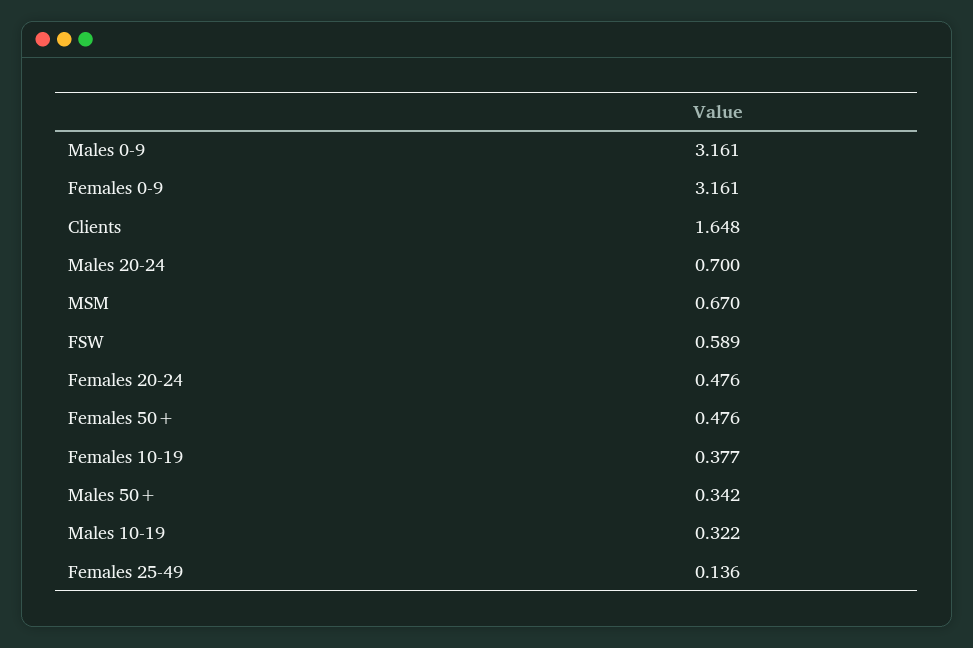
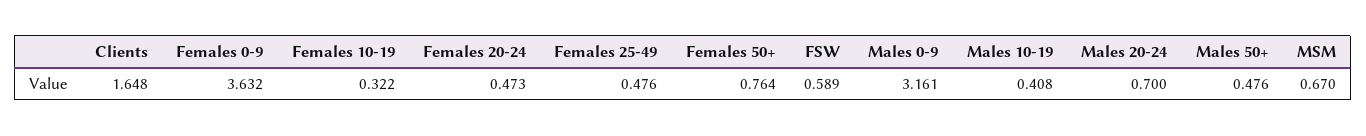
Females 0-9: 3.161 -> 3.632
Females 20-24: 0.476 -> 0.473
Females 50+: 0.476 -> 0.764
Females 10-19: 0.377 -> 0.322
Males 50+: 0.342 -> 0.476
Males 10-19: 0.322 -> 0.408
Females 25-49: 0.136 -> 0.476

